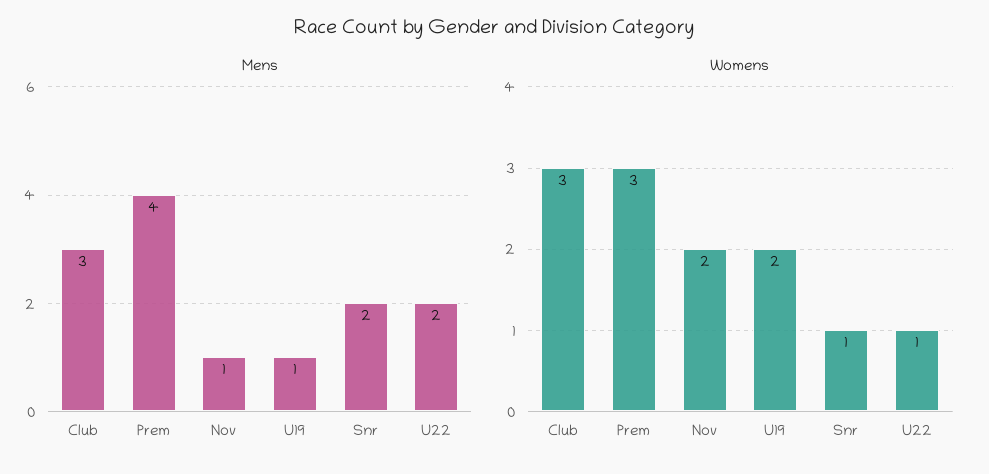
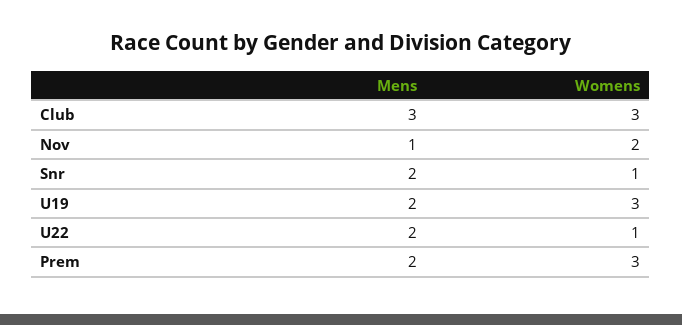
Mens, Prem: 4 -> 2
Mens, U19: 1 -> 2
Womens, U19: 2 -> 3

